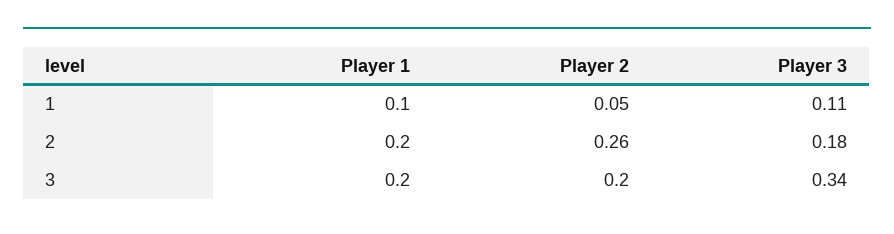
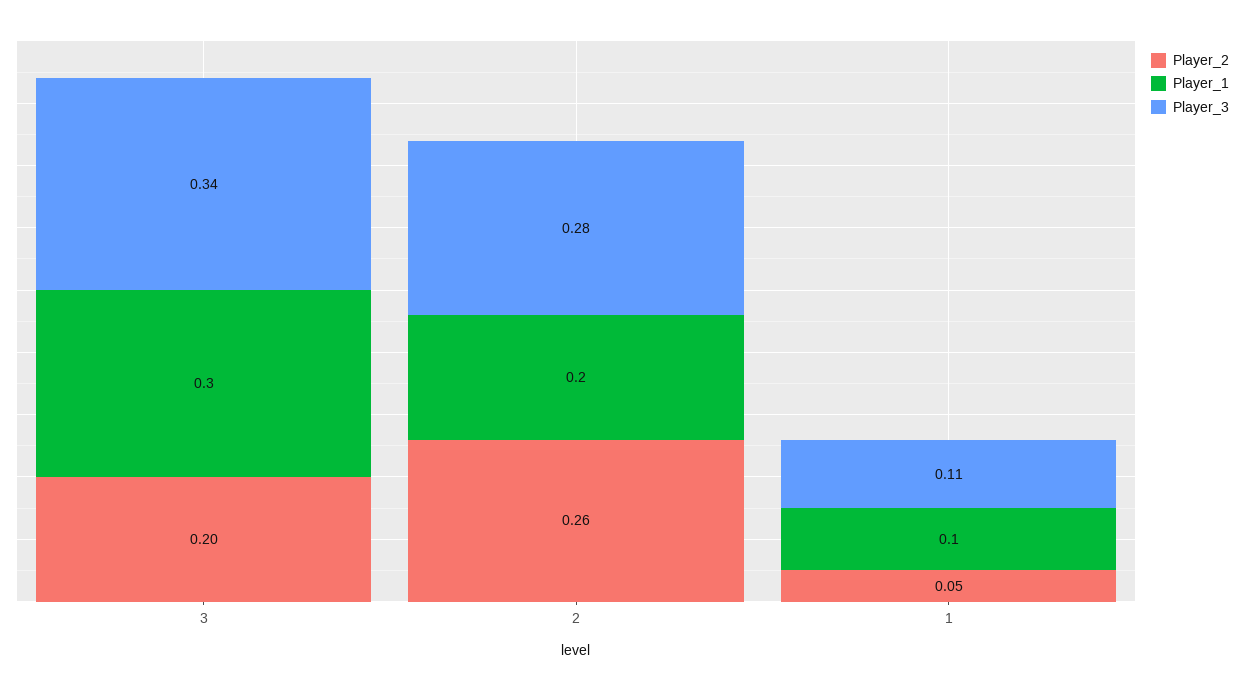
Player 3, 2: 0.18 -> 0.28
Player 1, 3: 0.2 -> 0.3

